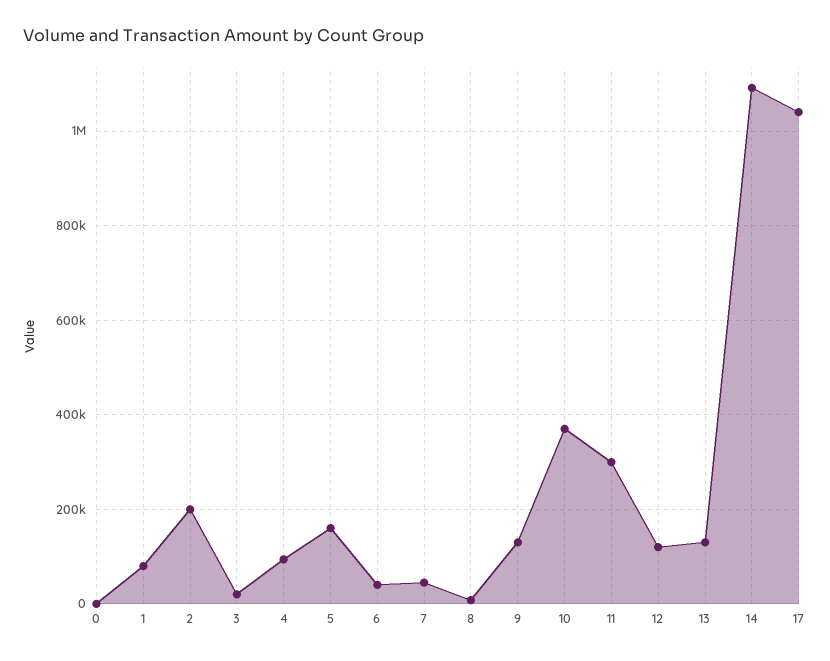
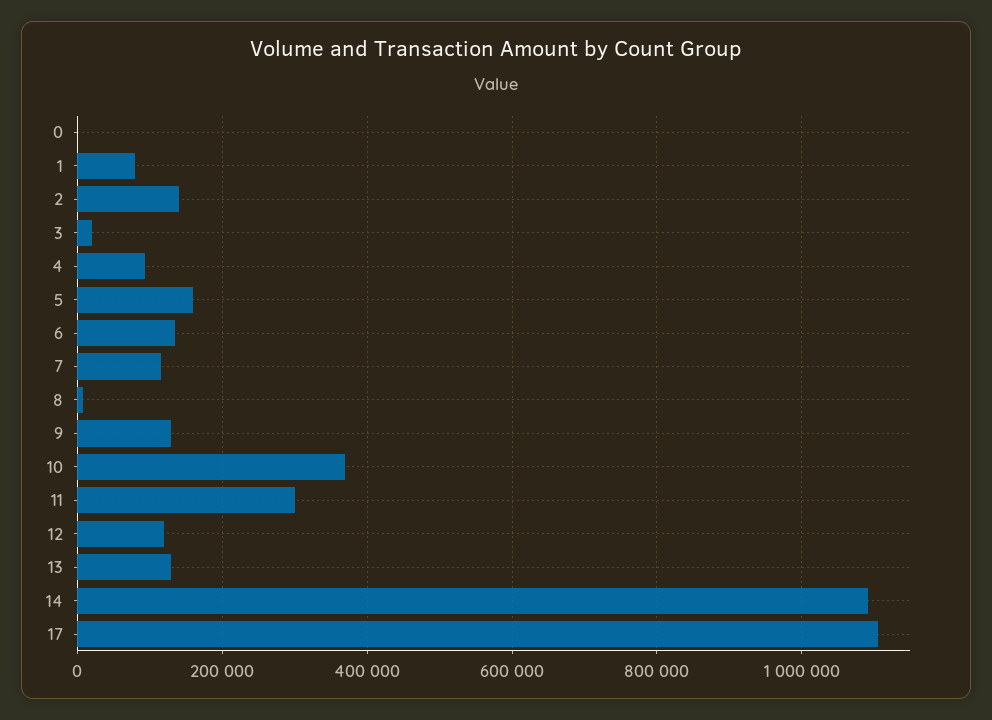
2: 200000 -> 140000
6: 40000 -> 140000
7: 40000 -> 120000
17: 1040000 -> 1100000

